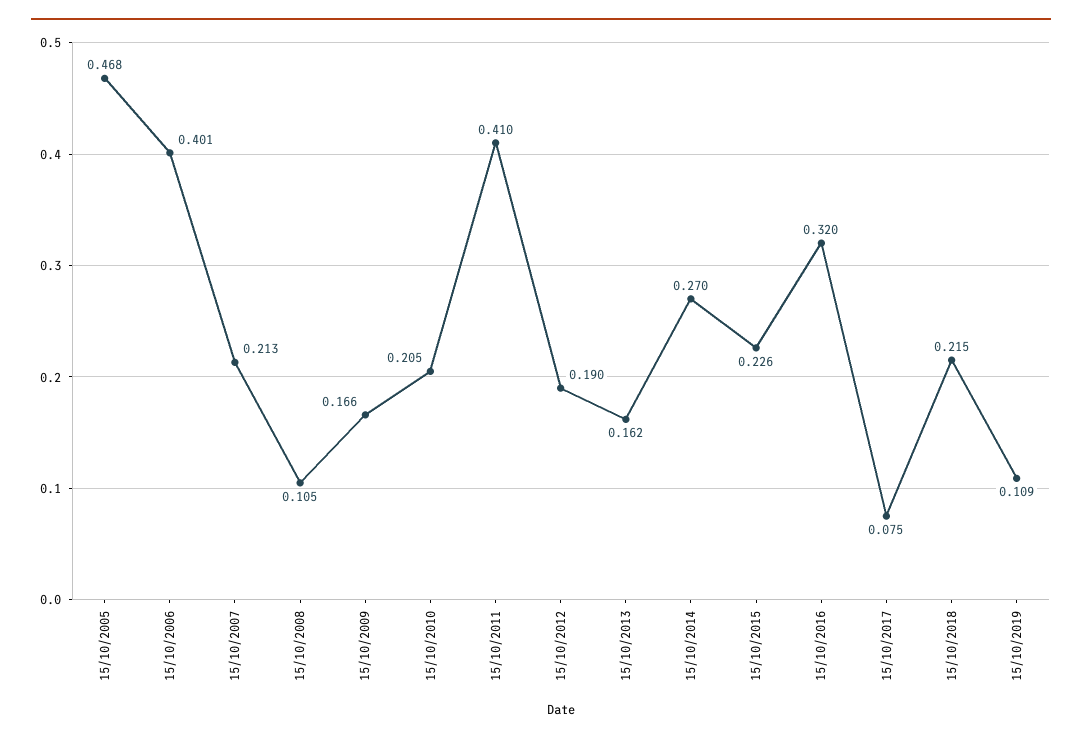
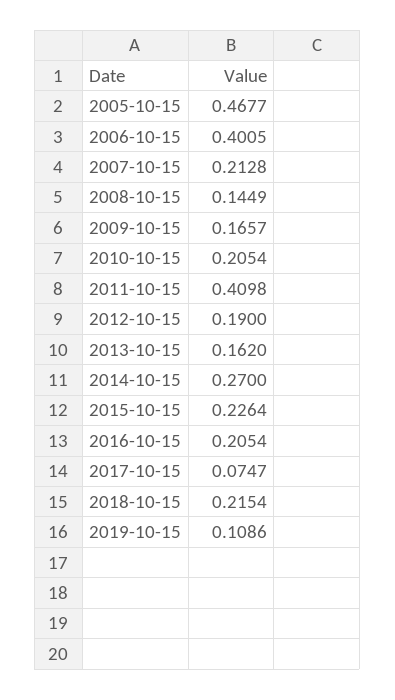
15/10/2008: 0.105 -> 0.1449
15/10/2016: 0.32 -> 0.2054

